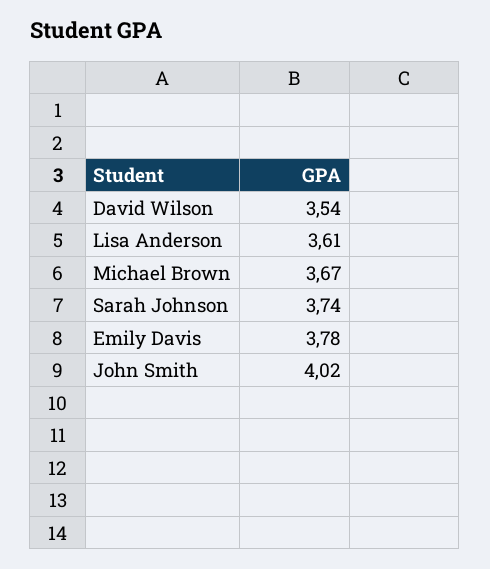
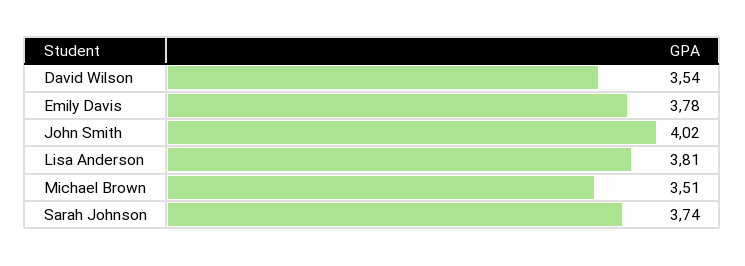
Lisa Anderson: 3.61 -> 3.81
Michael Brown: 3.67 -> 3.51

